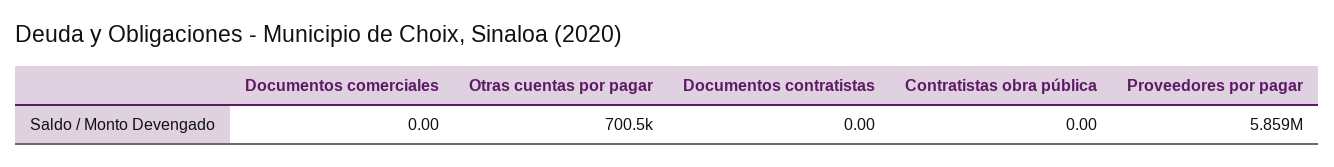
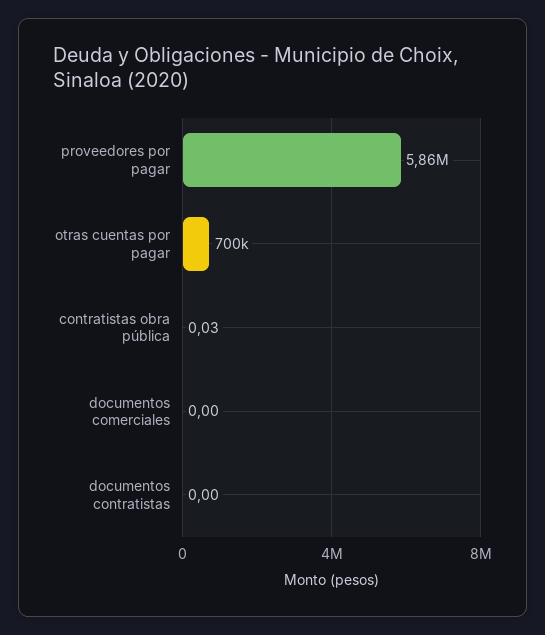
Contratistas obra pública: 0 -> 0.03

